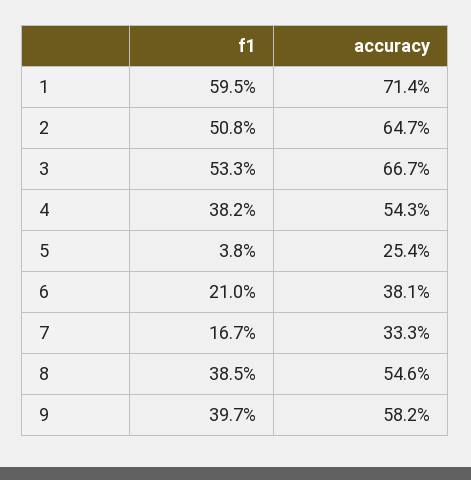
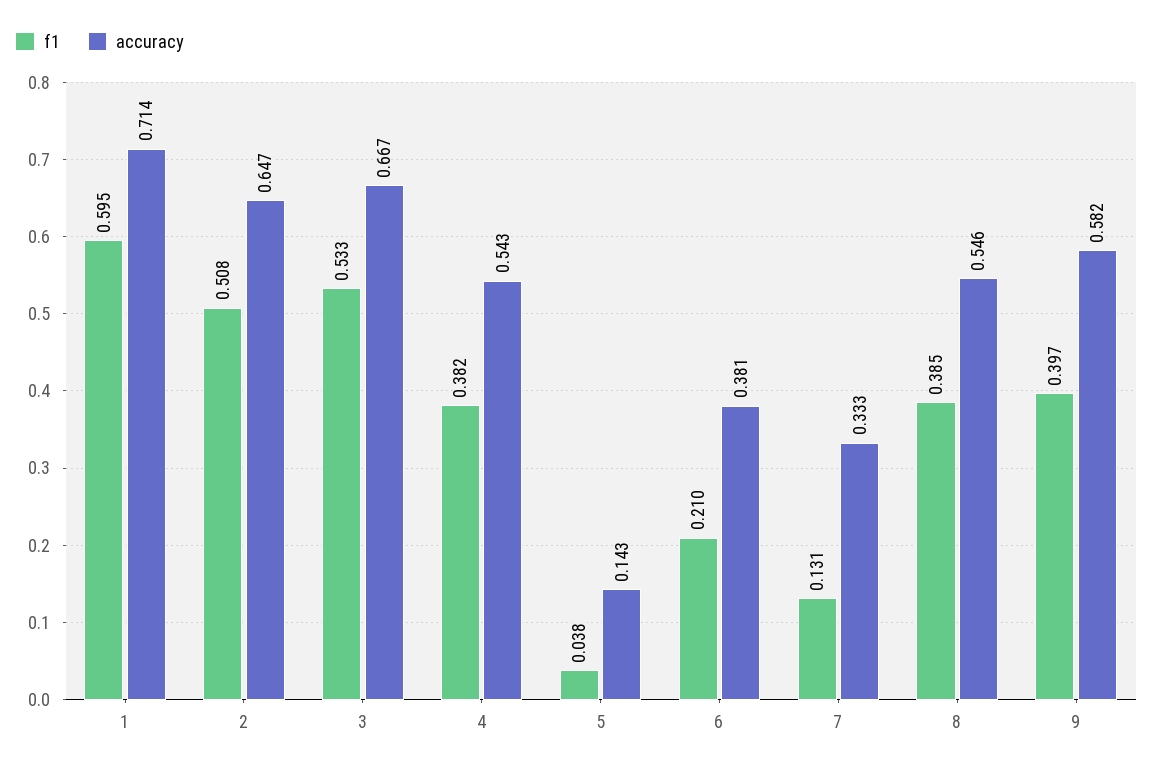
accuracy, 5: 0.254 -> 0.143
f1, 7: 0.167 -> 0.131

